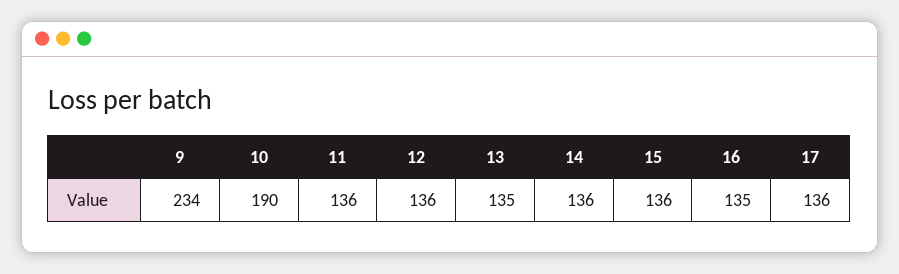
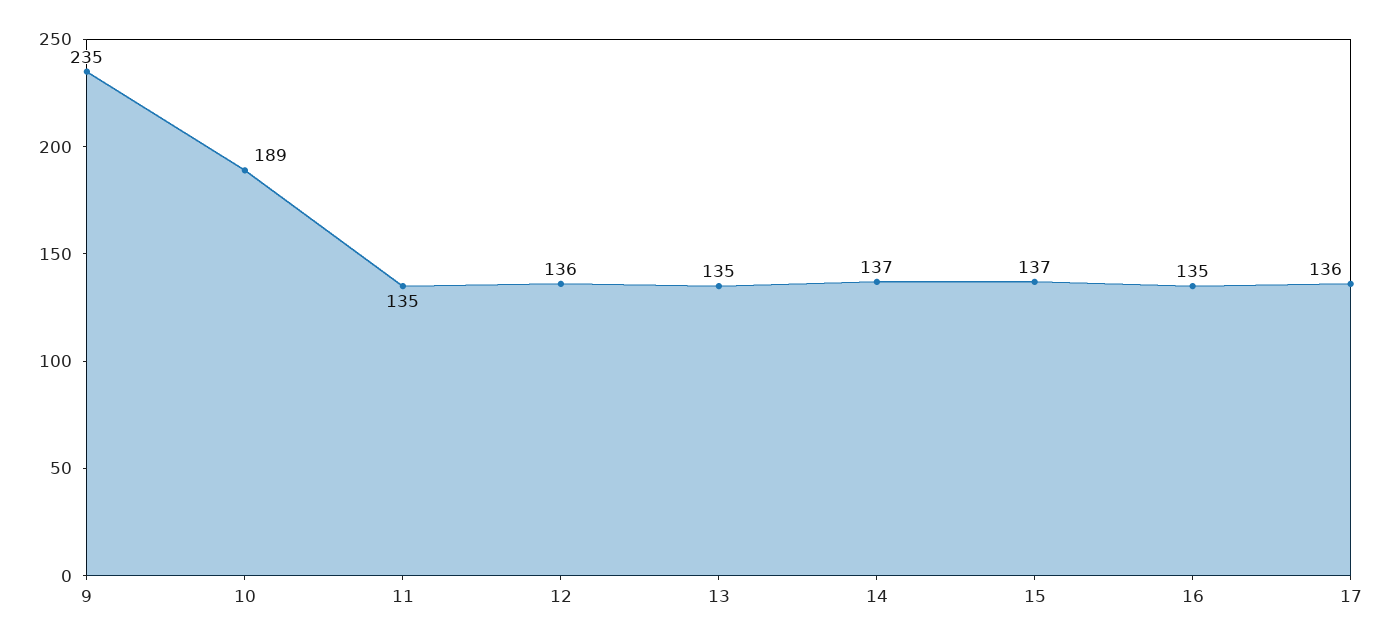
9: 234 -> 235
10: 190 -> 189
11: 136 -> 135
14: 136 -> 137
15: 136 -> 137

